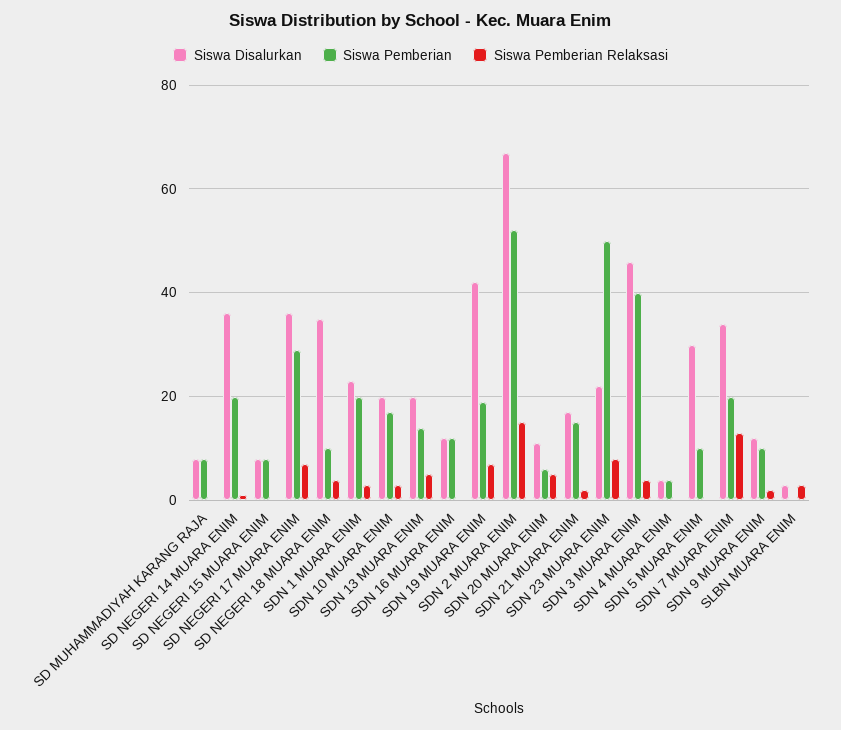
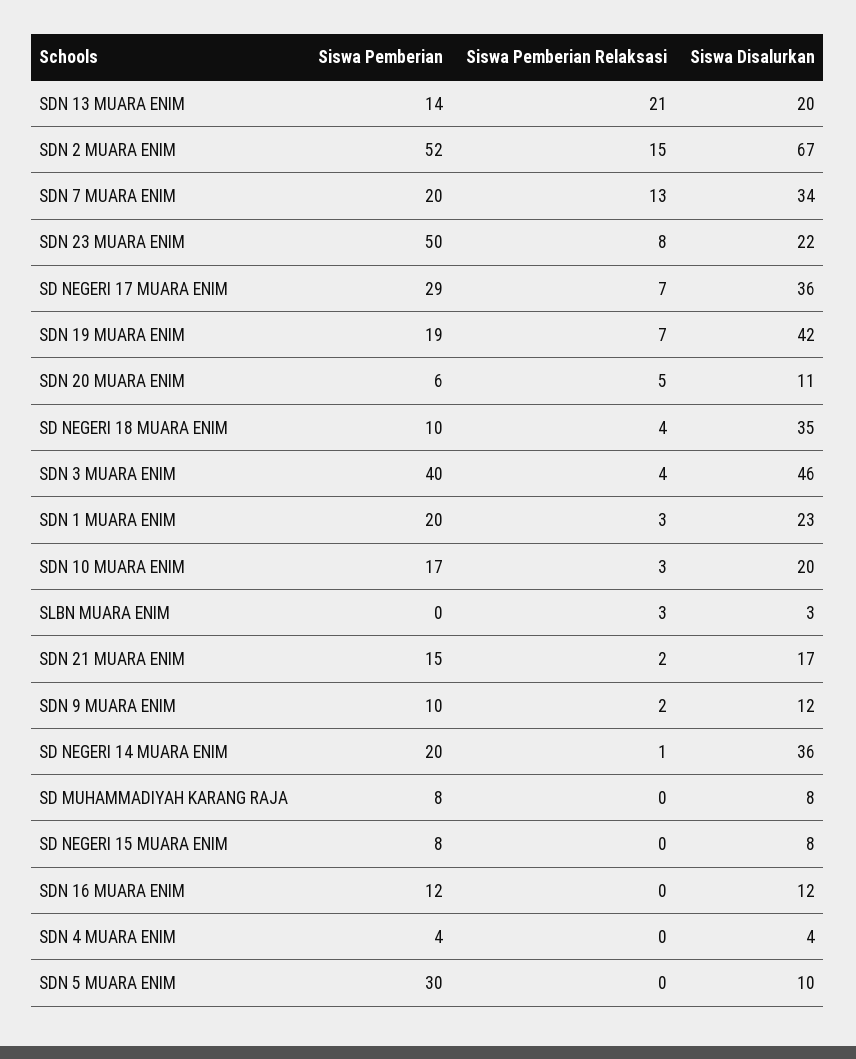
Siswa Pemberian Relaksasi, SDN 13 MUARA ENIM: 5 -> 21
Siswa Disalurkan, SDN 5 MUARA ENIM: 30 -> 10
Siswa Pemberian, SDN 5 MUARA ENIM: 10 -> 30

